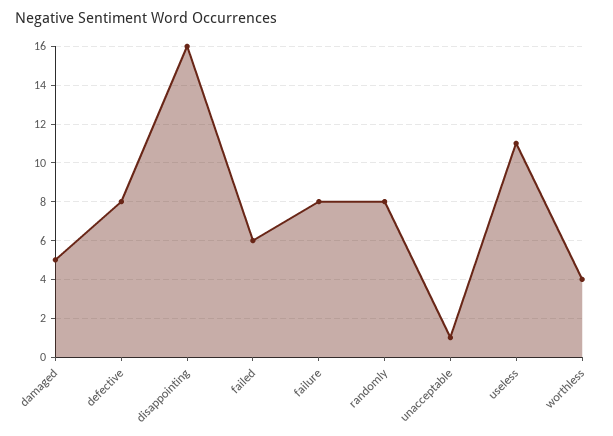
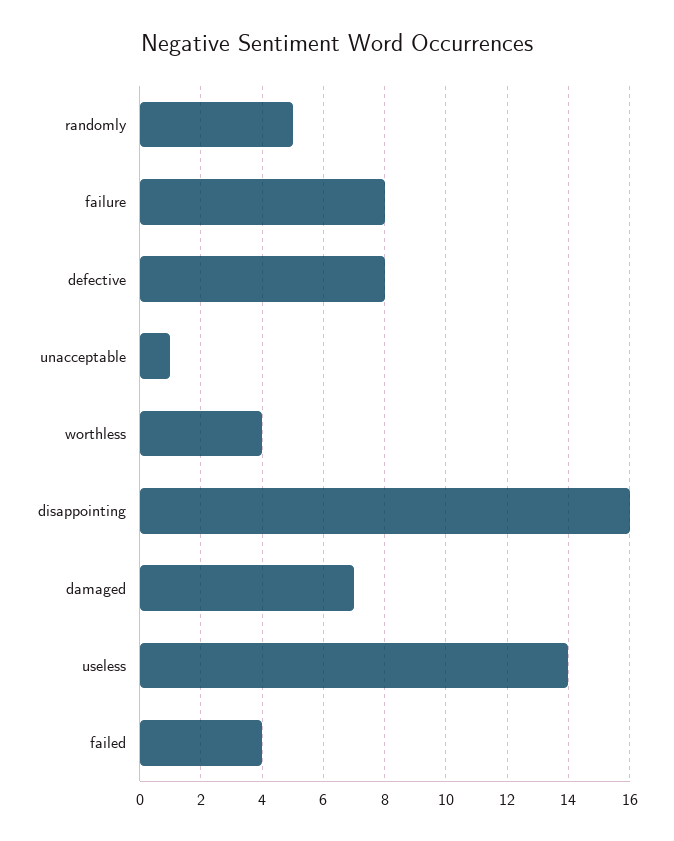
damaged: 5 -> 7
failed: 6 -> 4
randomly: 8 -> 5
useless: 11 -> 14

